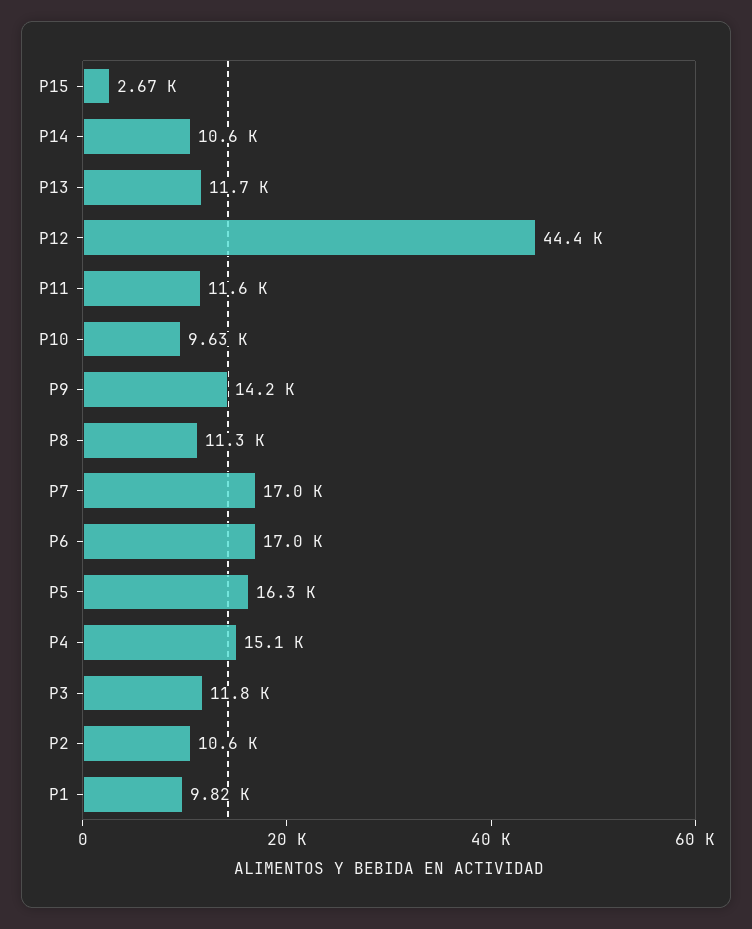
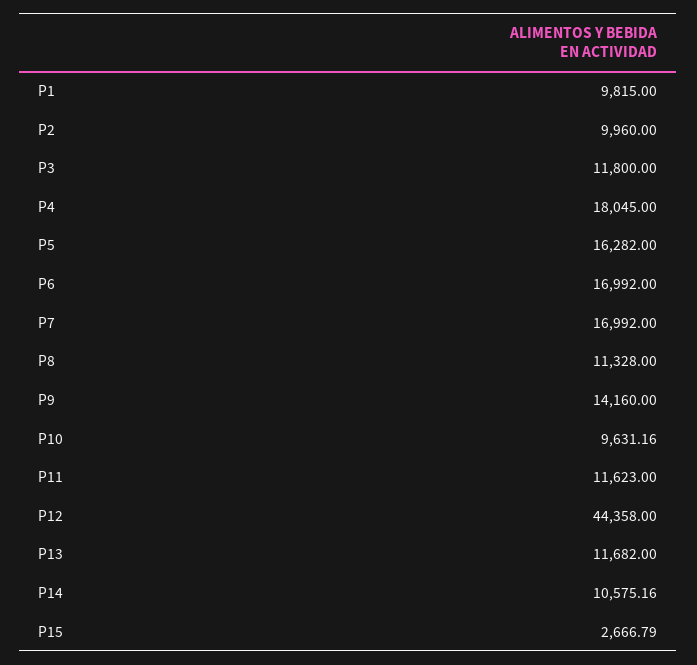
P4: 15100 -> 18045
P2: 10600 -> 9960

